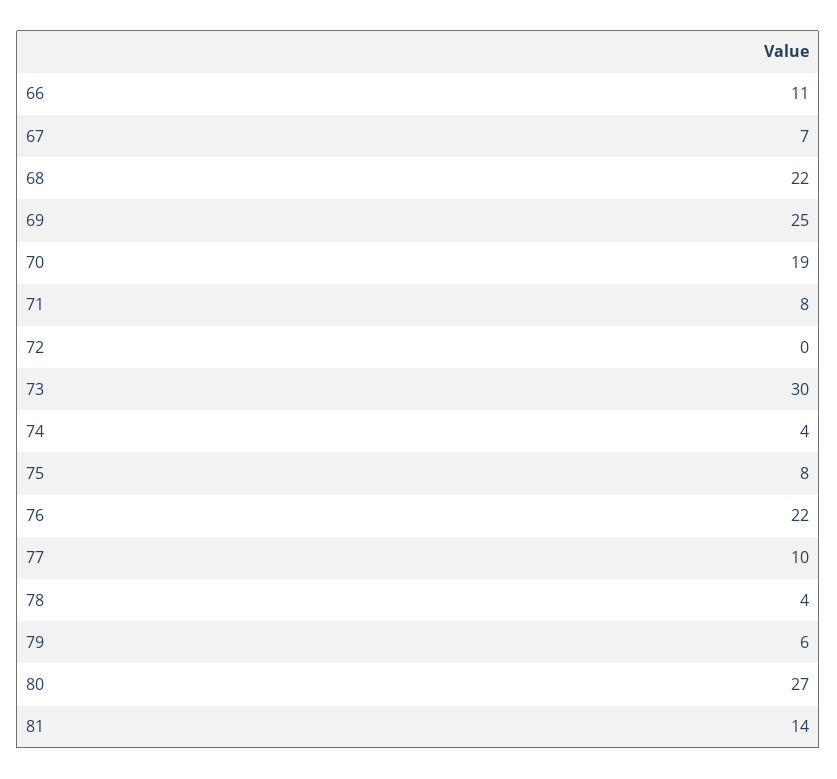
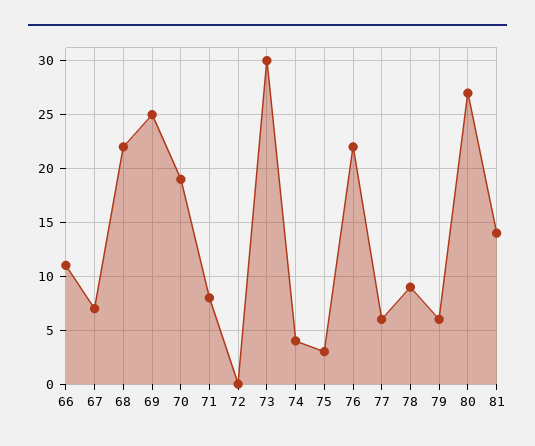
75: 8 -> 3
77: 10 -> 6
78: 4 -> 9

